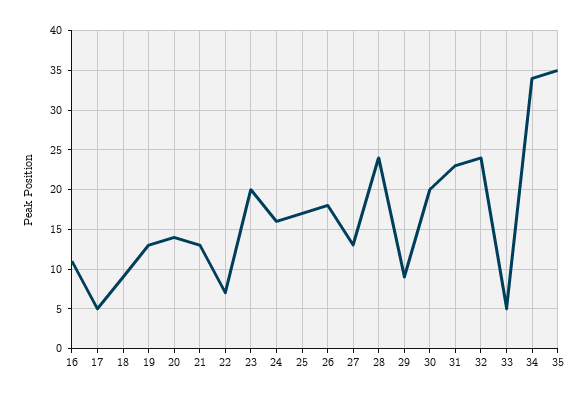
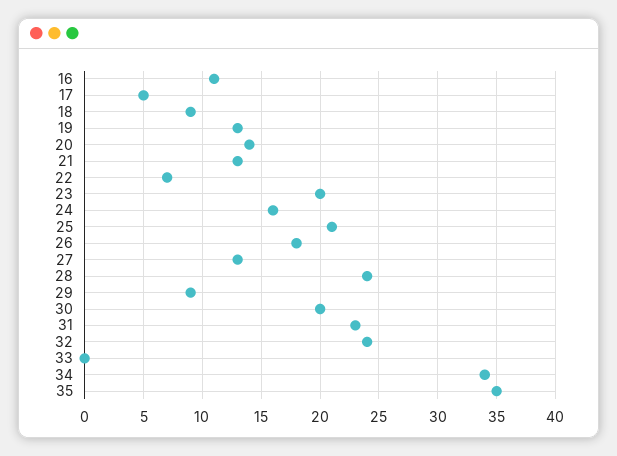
25: 17 -> 21
33: 5 -> 0

